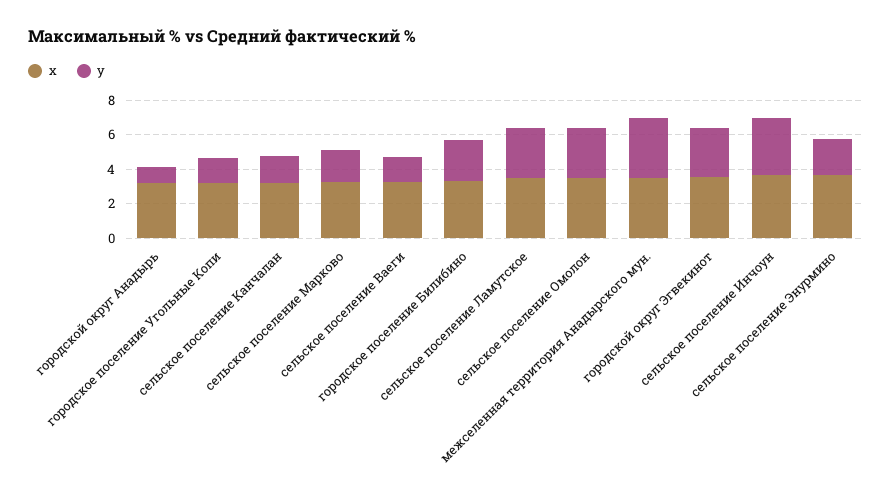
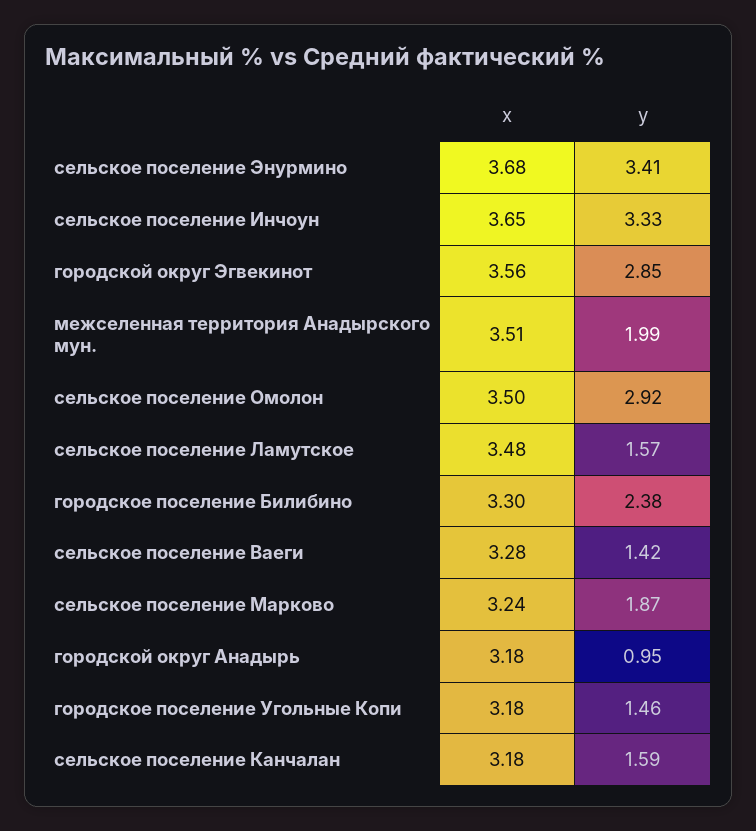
y, сельское поселение Ламутское: 3 -> 1.57
y, межселенная территория Анадырского мун.: 3.5 -> 1.99
y, сельское поселение Энурмино: 2 -> 3.41

